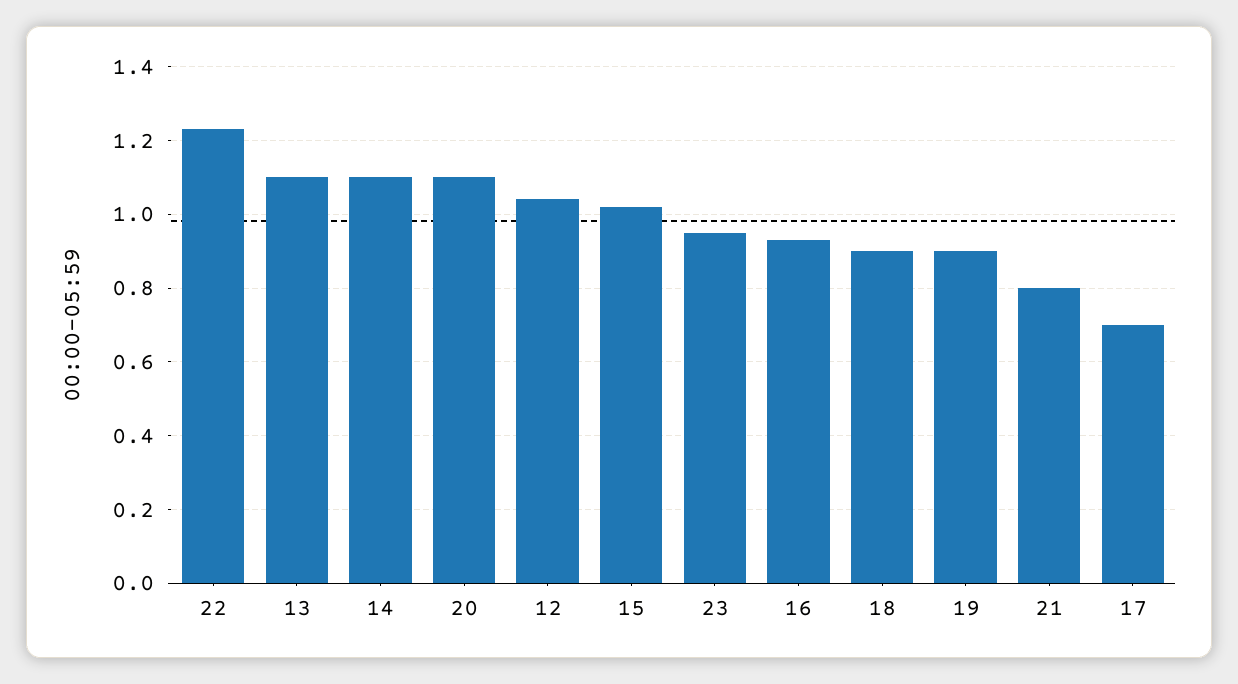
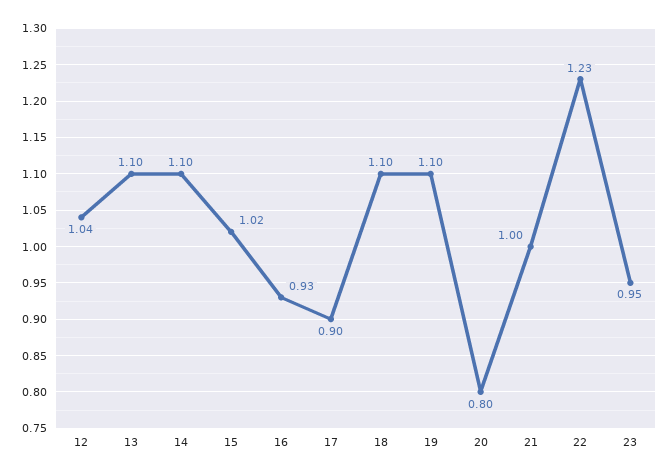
20: 1.1 -> 0.8
18: 0.9 -> 1.1
19: 0.9 -> 1.1
21: 0.8 -> 1
17: 0.7 -> 0.9

